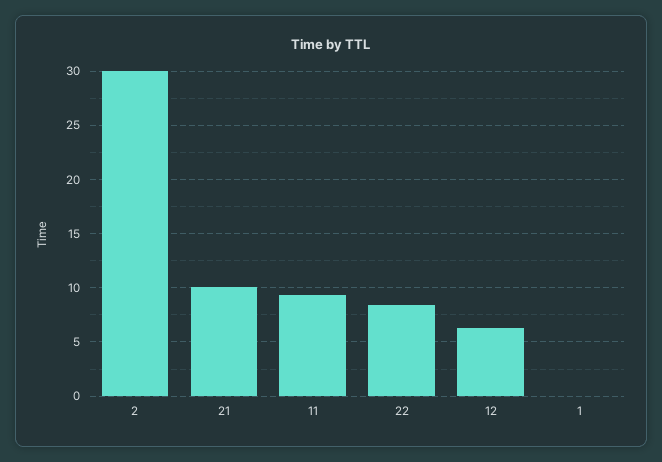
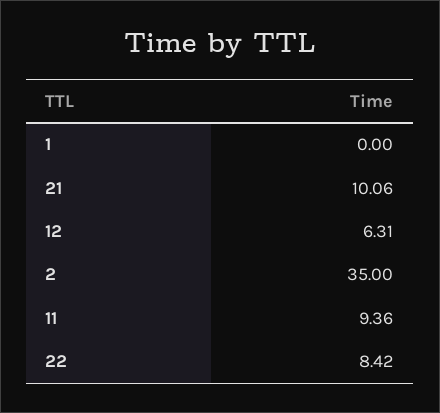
2: 30 -> 35

